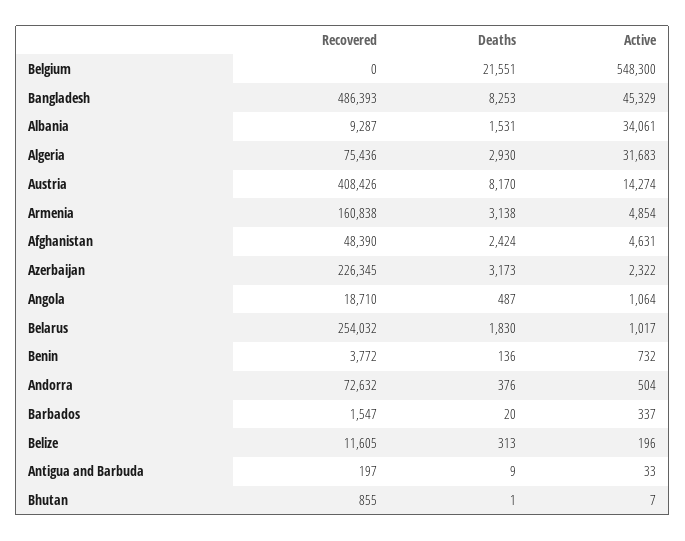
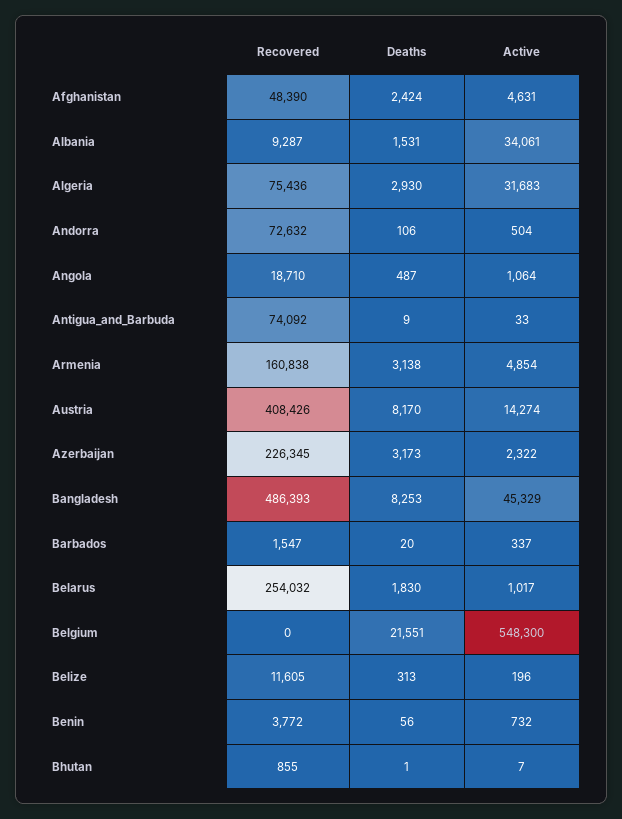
Deaths, Benin: 136 -> 56
Deaths, Andorra: 376 -> 106
Recovered, Antigua and Barbuda: 197 -> 74092

